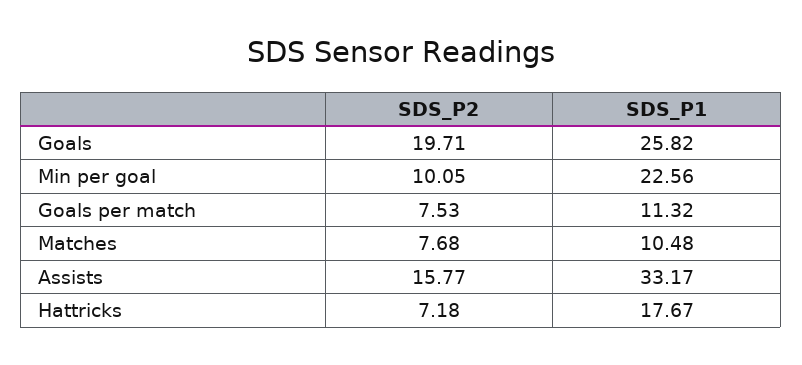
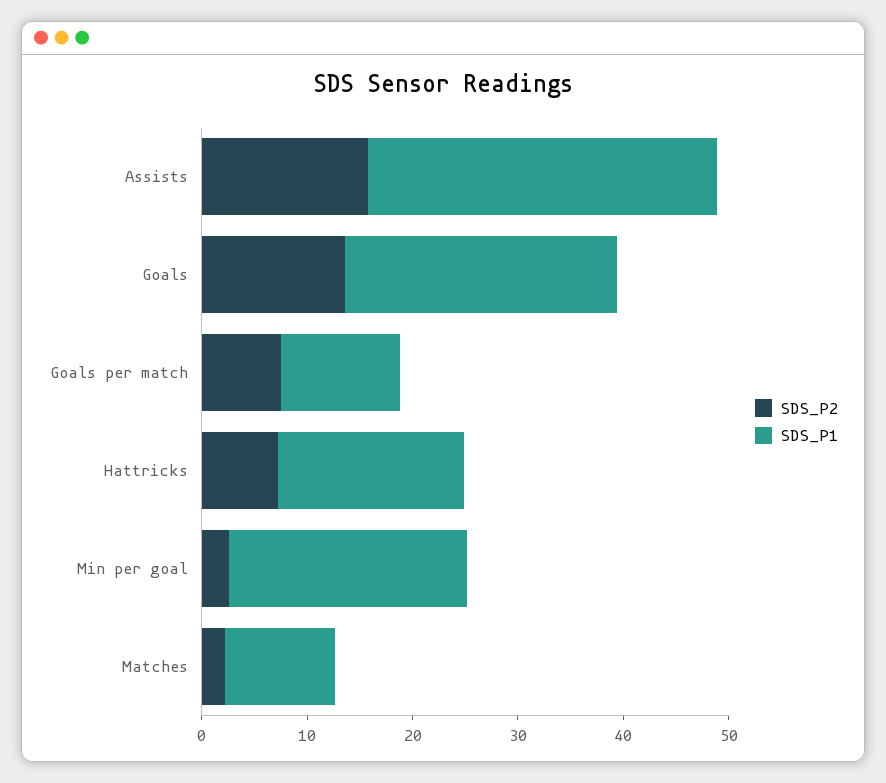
SDS_P2, Goals: 19.71 -> 14
SDS_P2, Min per goal: 10.05 -> 2
SDS_P2, Matches: 7.68 -> 2

